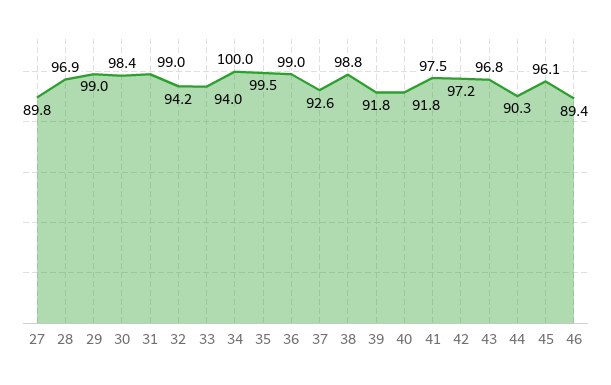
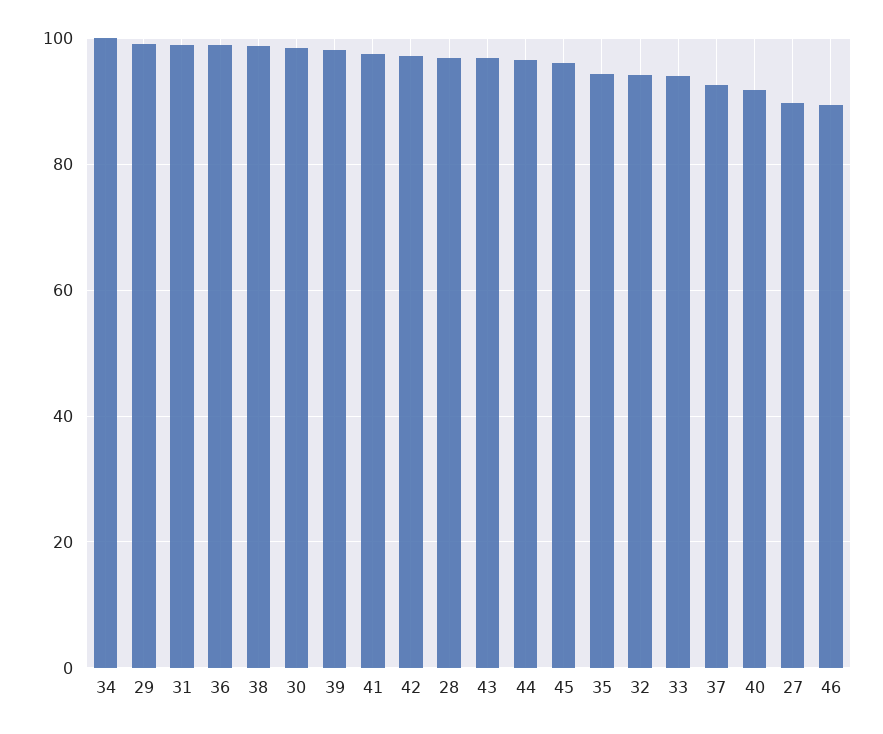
35: 99.5 -> 94
39: 91.8 -> 98
44: 90.3 -> 96

